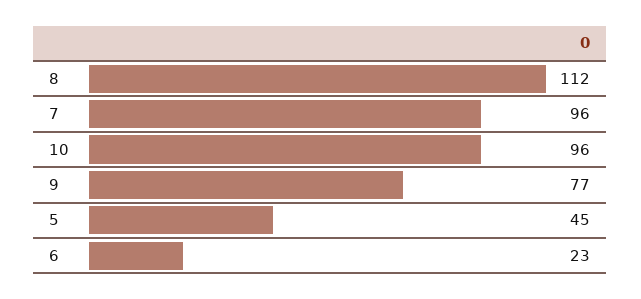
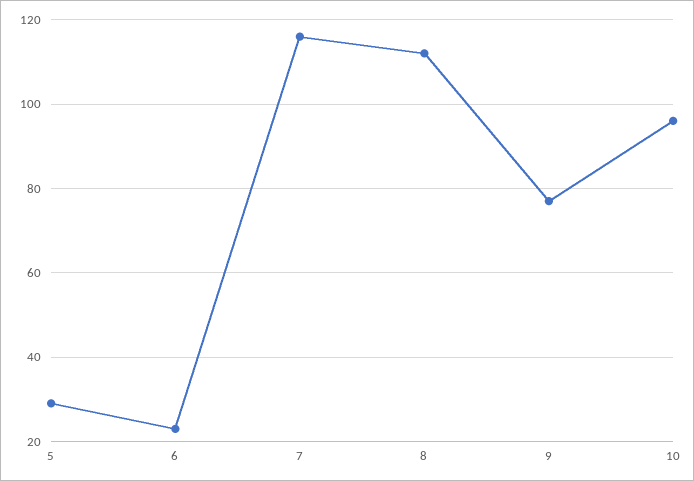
7: 96 -> 115
5: 45 -> 30

